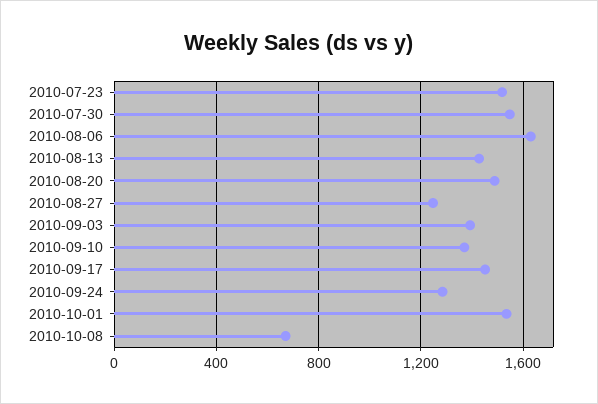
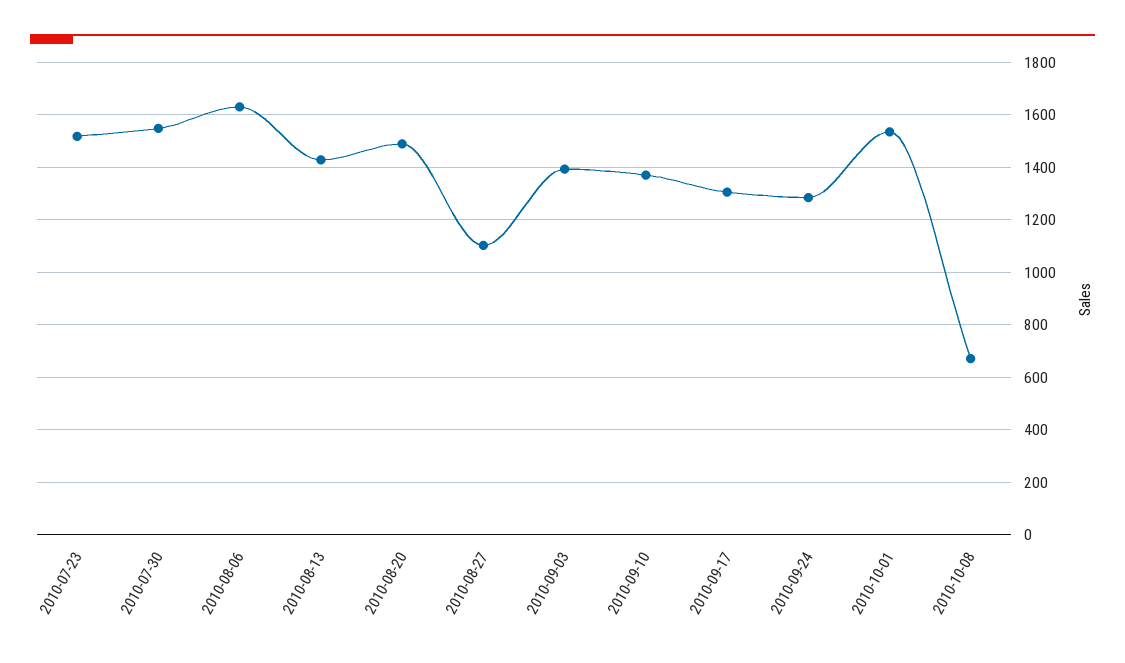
2010-08-27: 1250 -> 1100
2010-09-17: 1450 -> 1300

